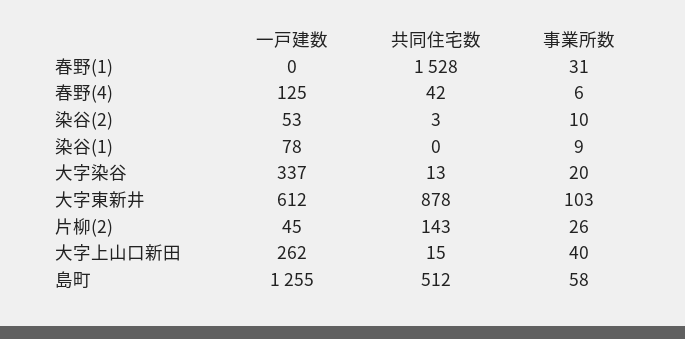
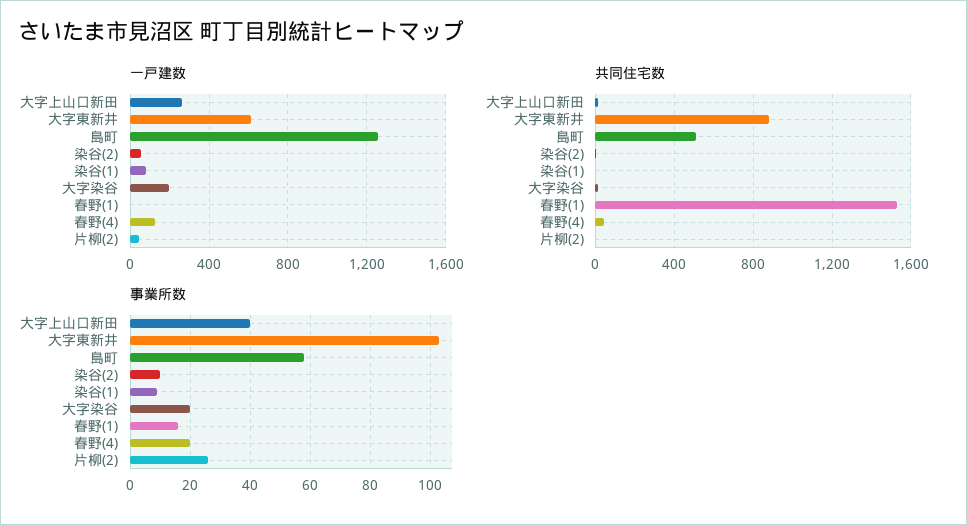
事業所数, 春野(1): 31 -> 15
事業所数, 春野(4): 6 -> 20
一戸建数, 大字染谷: 337 -> 200
共同住宅数, 片柳(2): 143 -> 0

